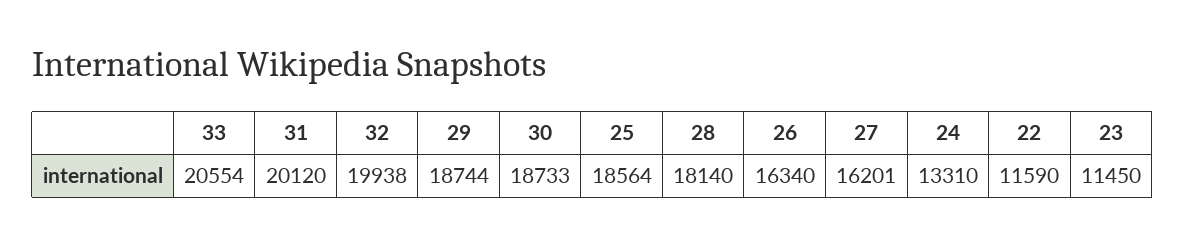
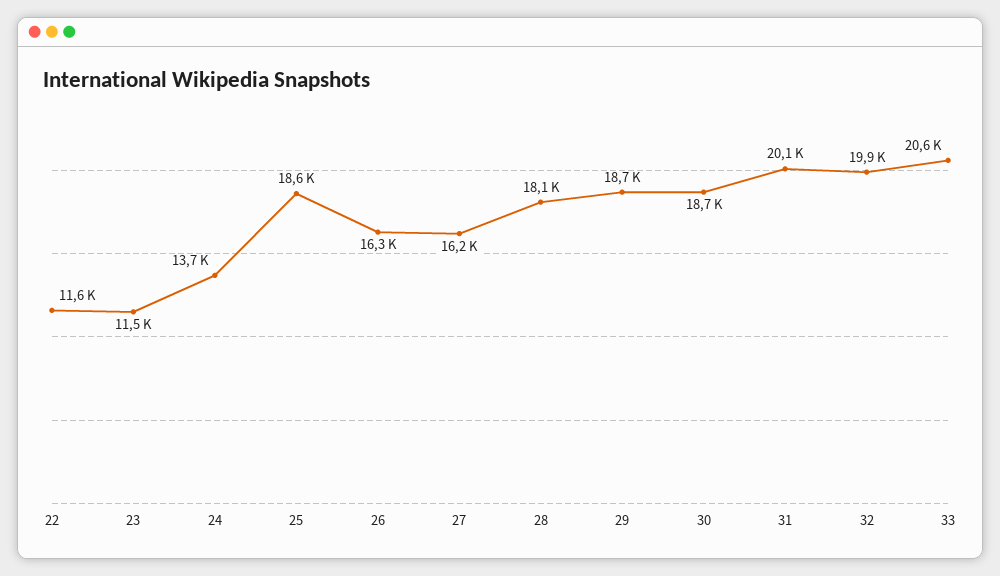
24: 13310 -> 13700

